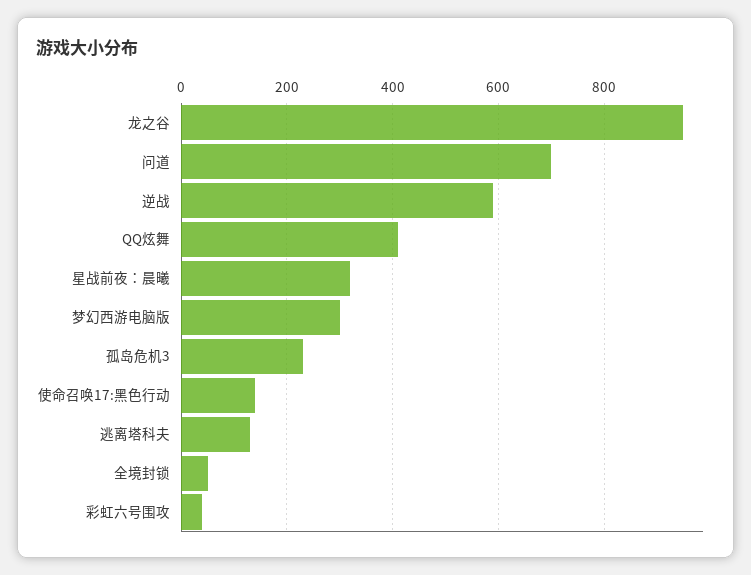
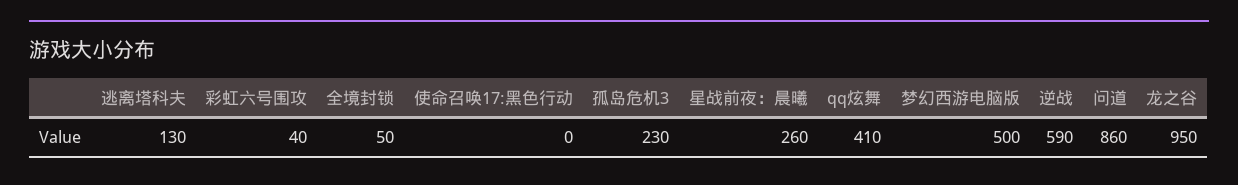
问道: 700 -> 860
星战前夜：晨曦: 320 -> 260
梦幻西游电脑版: 300 -> 500
使命召唤17:黑色行动: 140 -> 0

